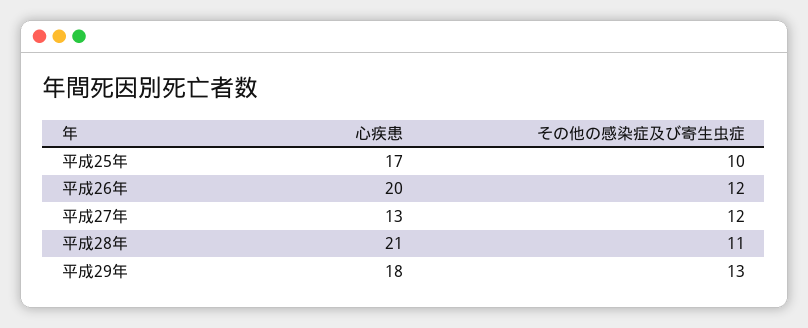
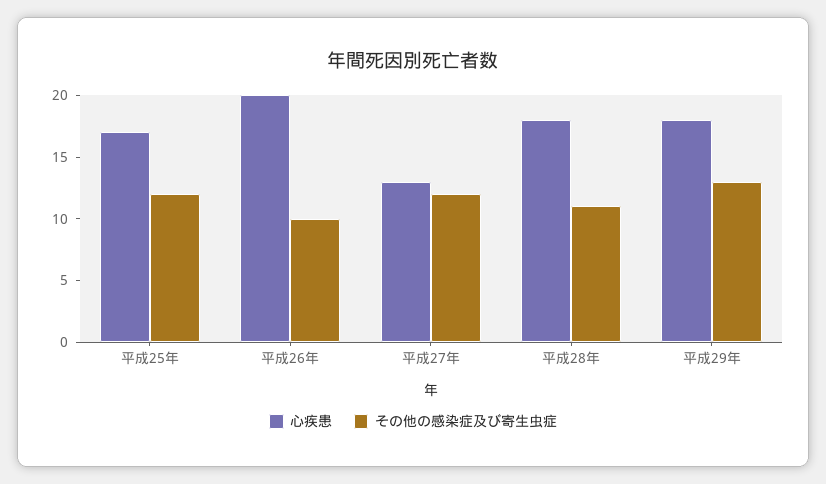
その他の感染症及び寄生虫症, 平成25年: 10 -> 12
その他の感染症及び寄生虫症, 平成26年: 12 -> 10
心疾患, 平成28年: 21 -> 18

